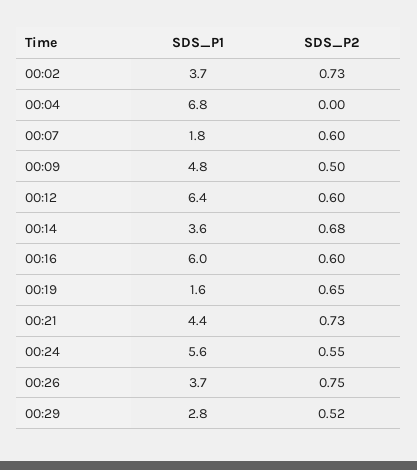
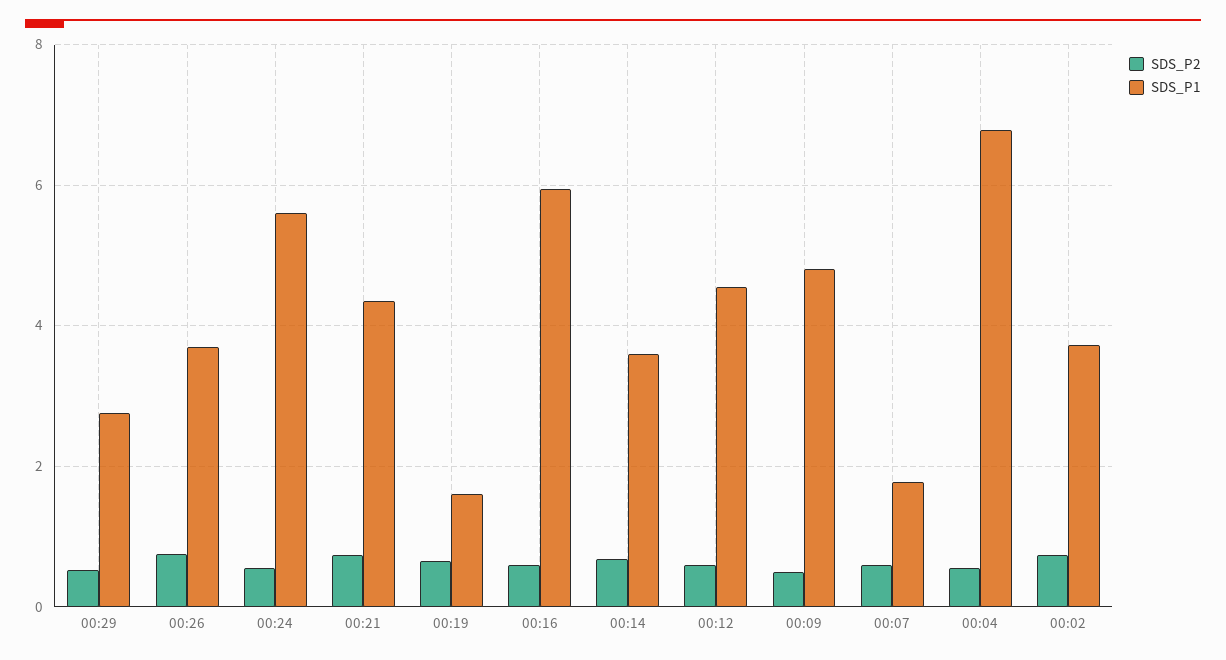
SDS_P2, 00:04: 0 -> 0.6
SDS_P1, 00:12: 6.4 -> 4.6

